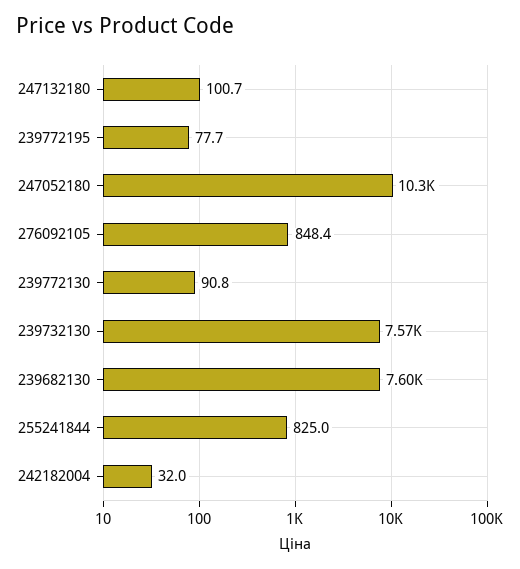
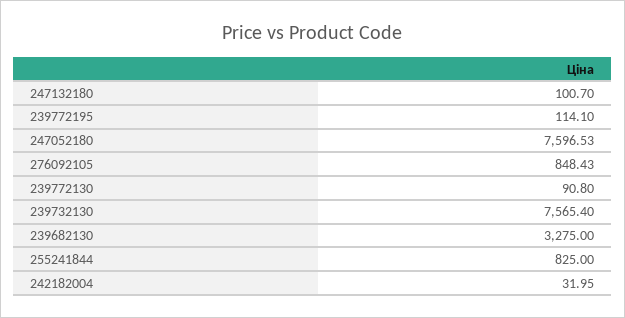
239772195: 77.7 -> 114.1
247052180: 10300 -> 7596.53
239682130: 7600 -> 3275

